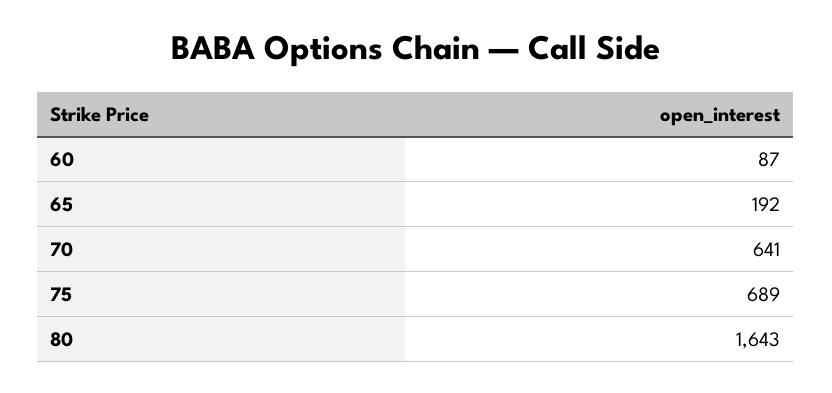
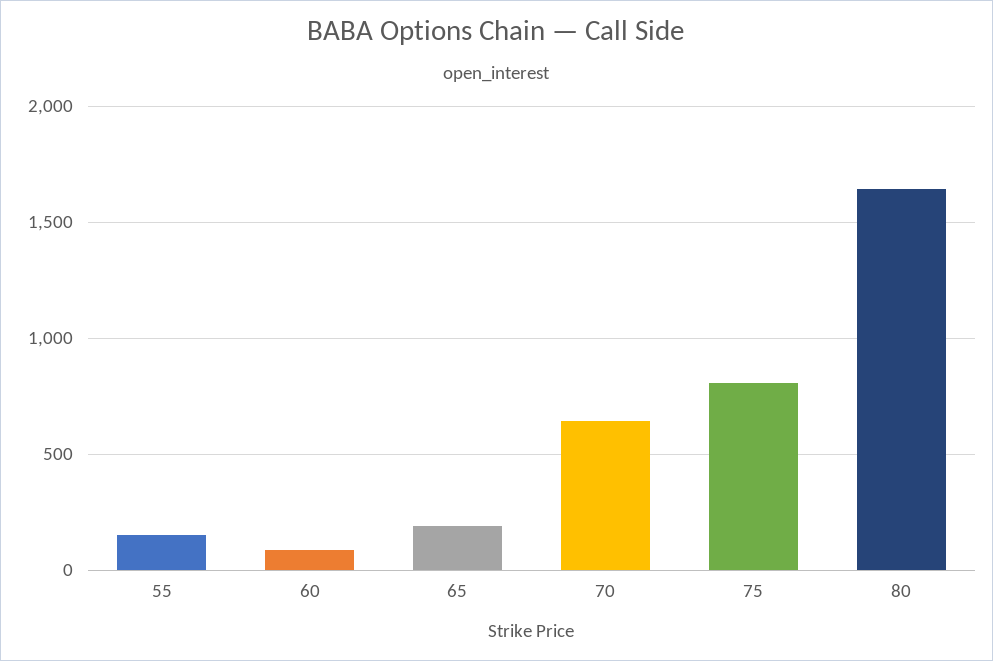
75: 689 -> 800
55: none -> 150

